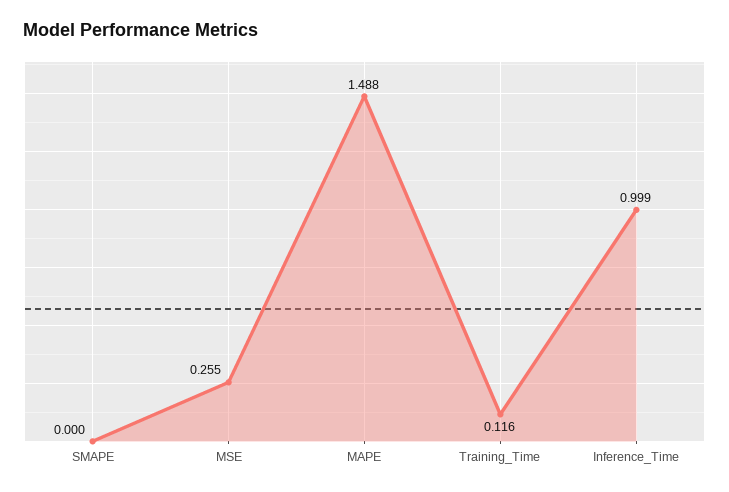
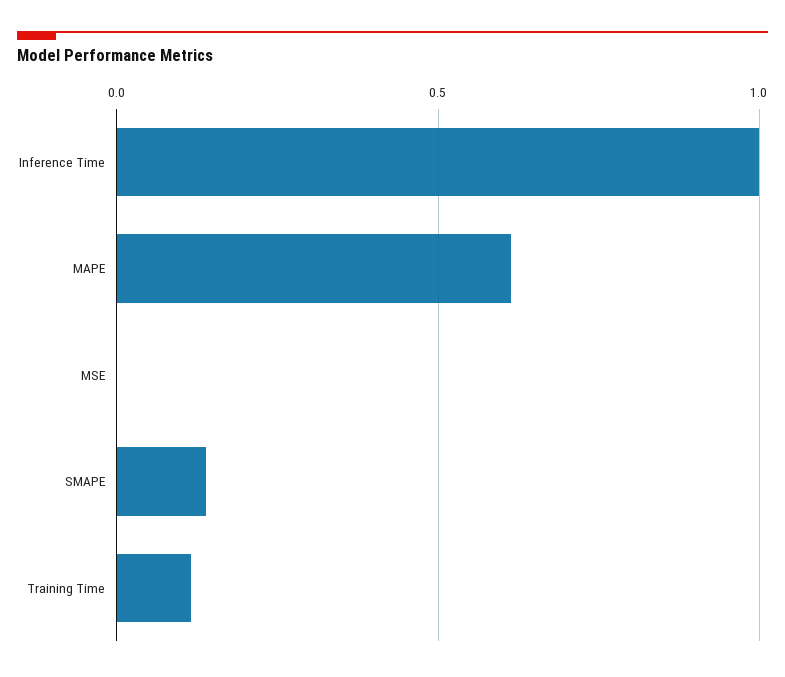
SMAPE: 0 -> 0.15
MSE: 0.255 -> 0
MAPE: 1.488 -> 0.6

